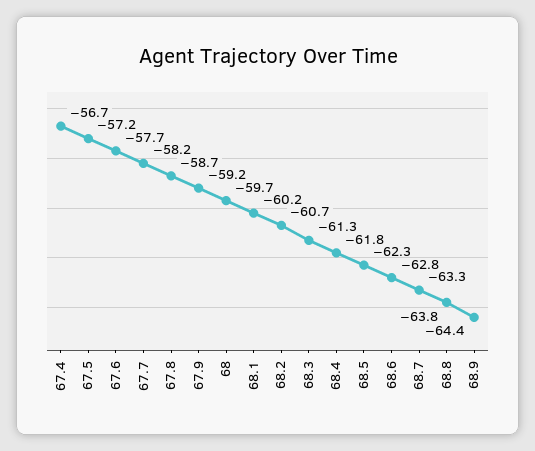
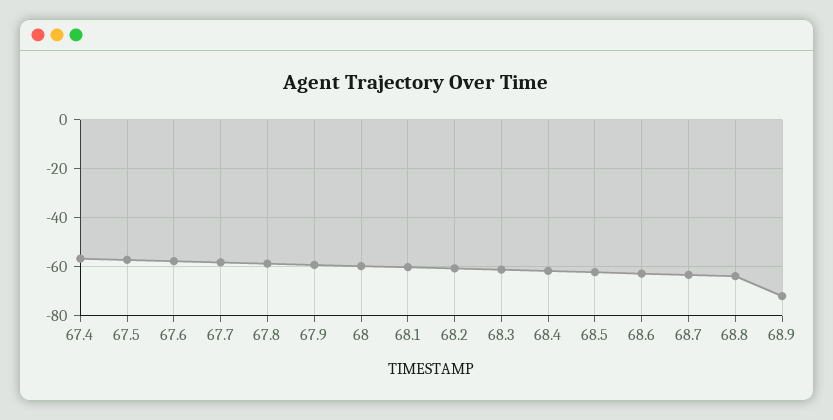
68.9: -64.4 -> -72.5

